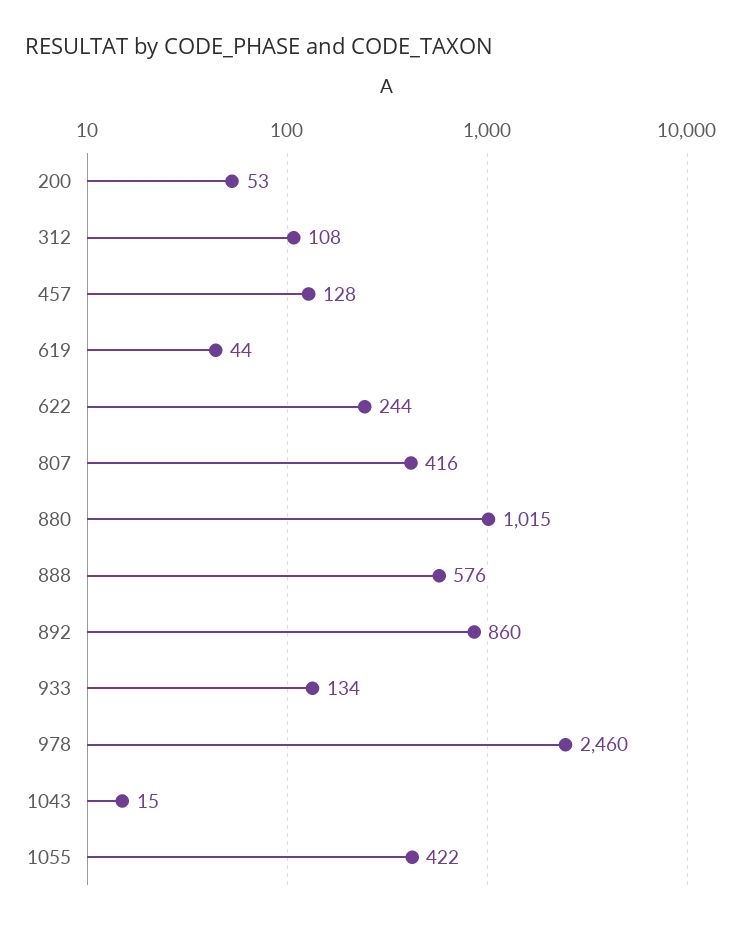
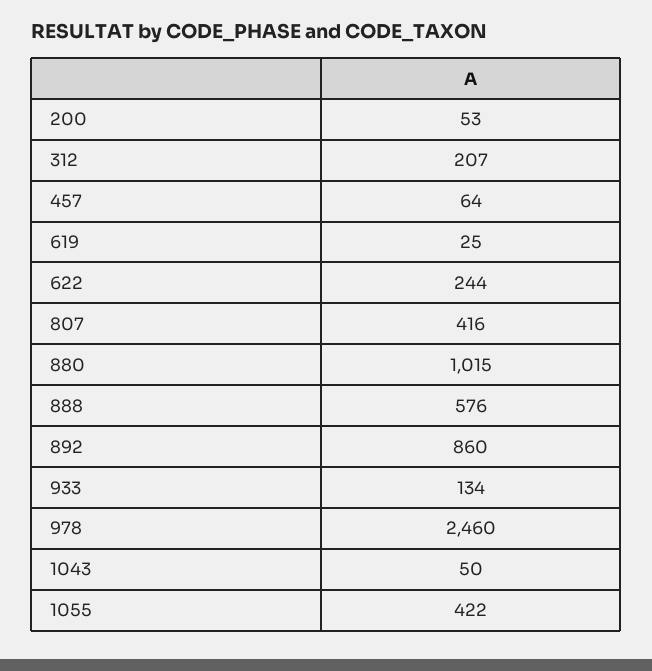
312: 108 -> 207
457: 128 -> 64
619: 44 -> 25
1043: 15 -> 50

